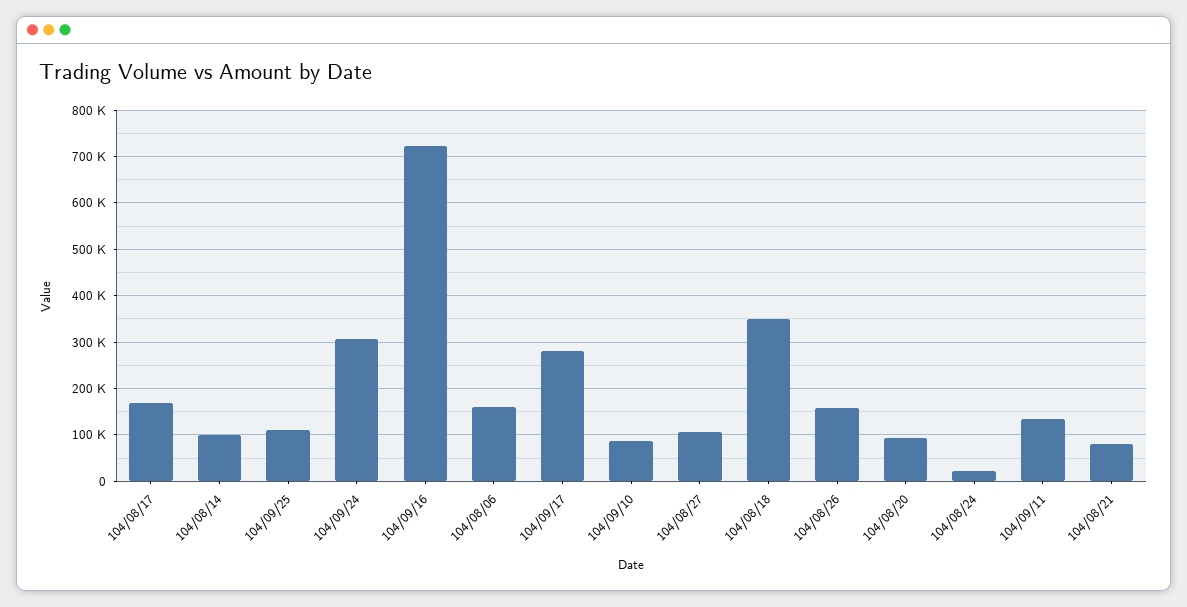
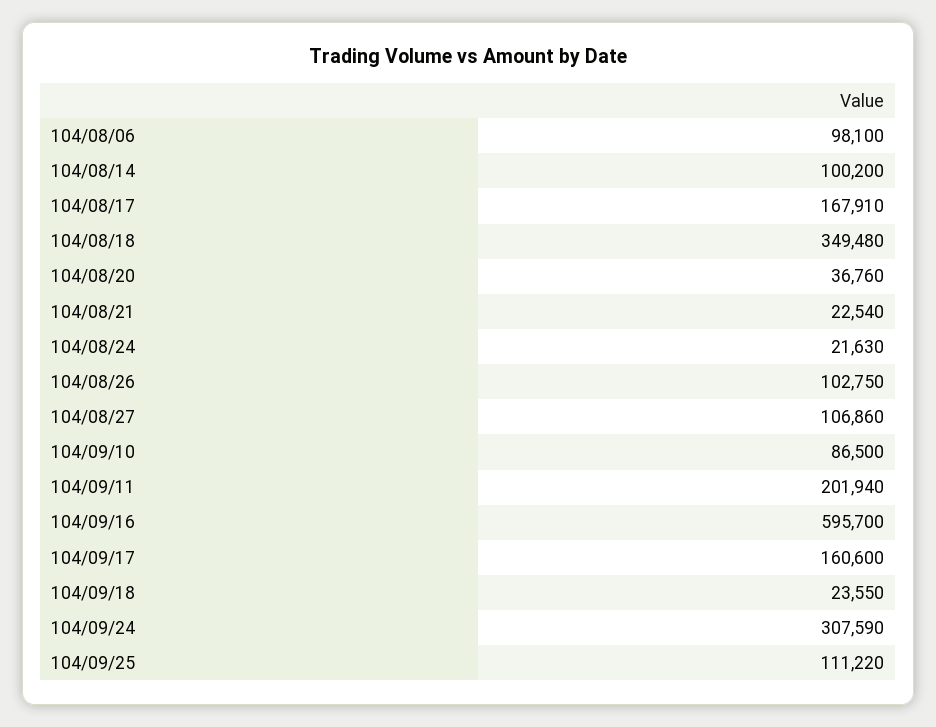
104/09/16: 720000 -> 595700
104/08/06: 160000 -> 98100
104/09/17: 280000 -> 160600
104/08/26: 160000 -> 102750
104/08/20: 100000 -> 36760
104/09/11: 140000 -> 201940
104/08/21: 80000 -> 22540
104/09/18: none -> 23550

